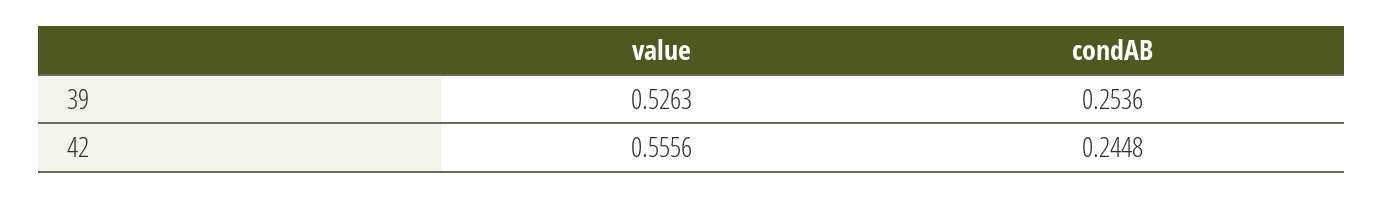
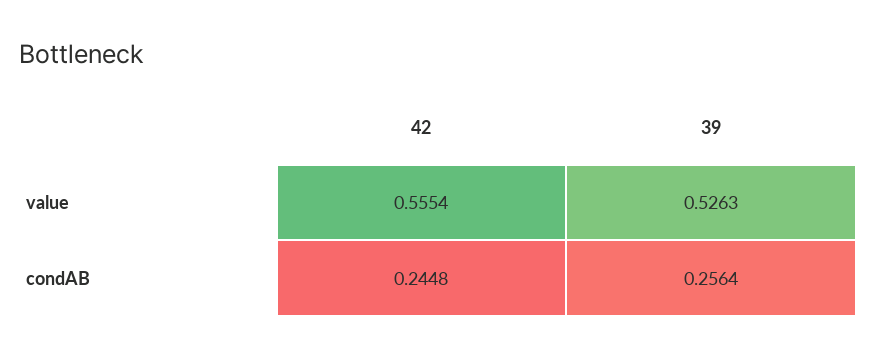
condAB, 39: 0.2536 -> 0.2564
value, 42: 0.5556 -> 0.5554

